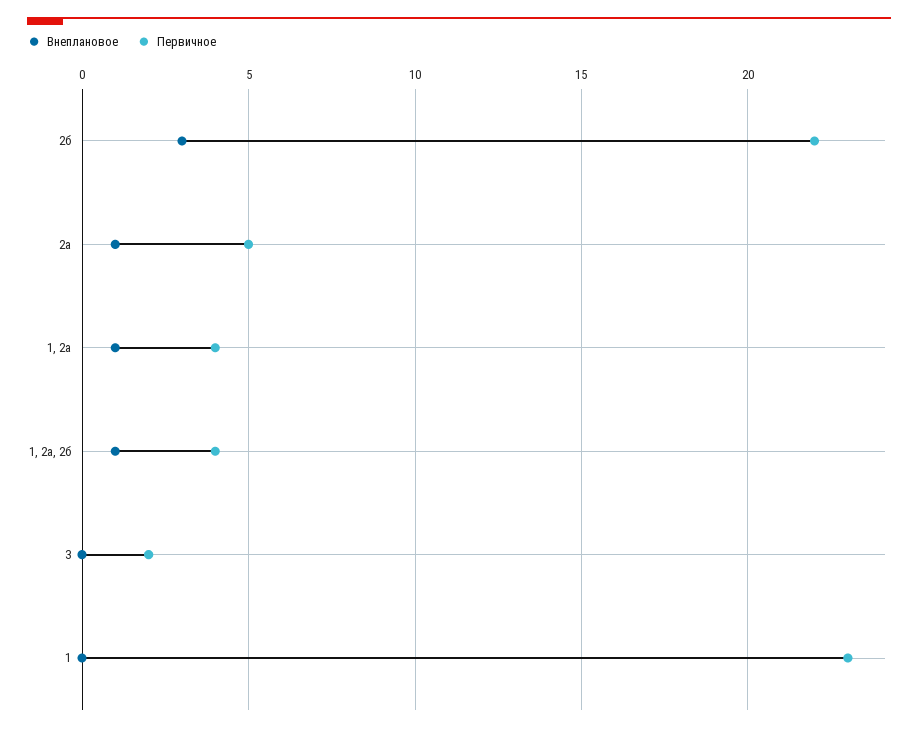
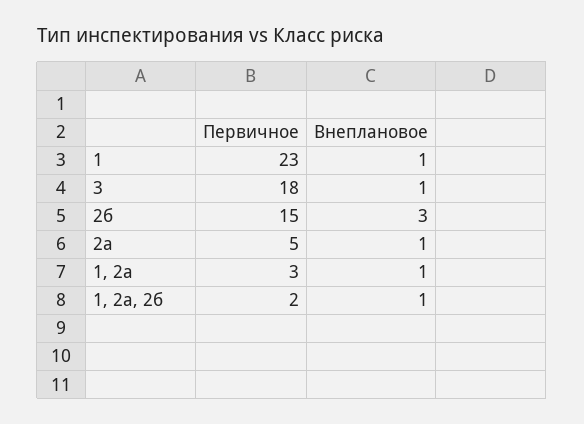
Первичное, 2б: 22 -> 15
Первичное, 1, 2а: 4 -> 3
Первичное, 1, 2а, 2б: 4 -> 2
Внеплановое, 3: 0 -> 1
Первичное, 3: 2 -> 18
Внеплановое, 1: 0 -> 1

